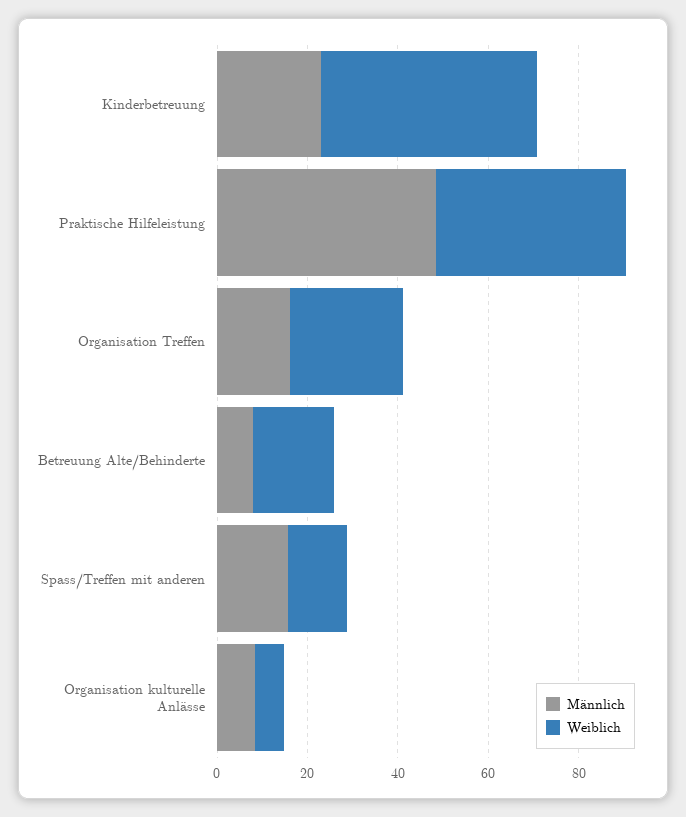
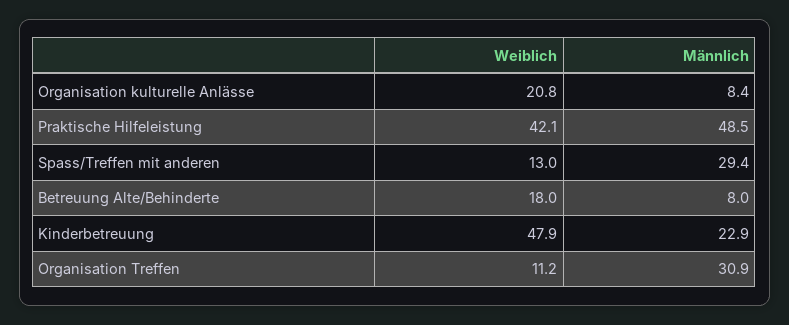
Männlich, Organisation Treffen: 15 -> 30.9
Weiblich, Organisation Treffen: 25 -> 11.2
Männlich, Spass/Treffen mit anderen: 15 -> 29.4
Weiblich, Organisation kulturelle Anlässe: 5 -> 20.8

